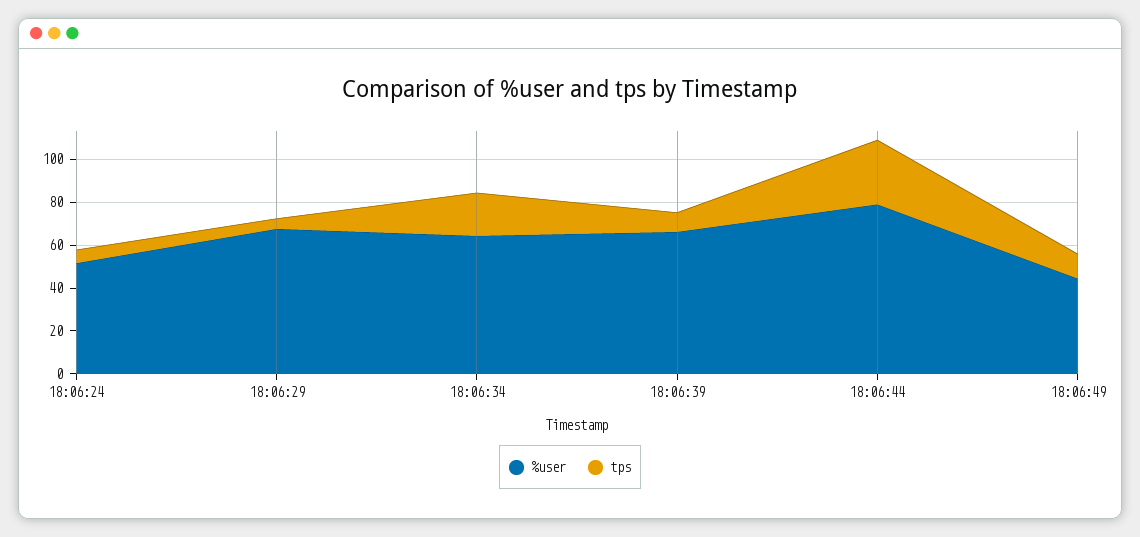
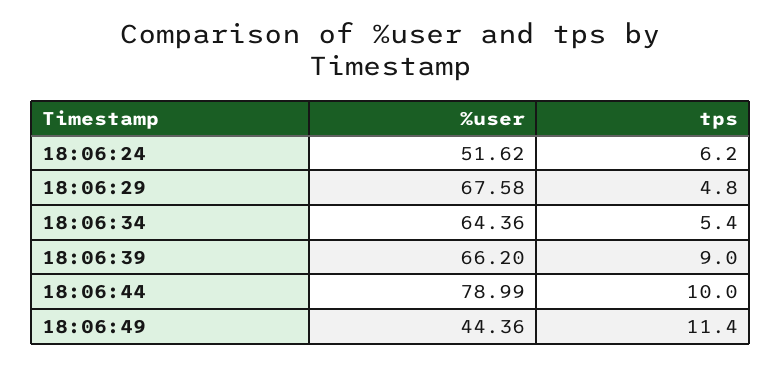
tps, 18:06:34: 20 -> 5.4
tps, 18:06:44: 30 -> 10

